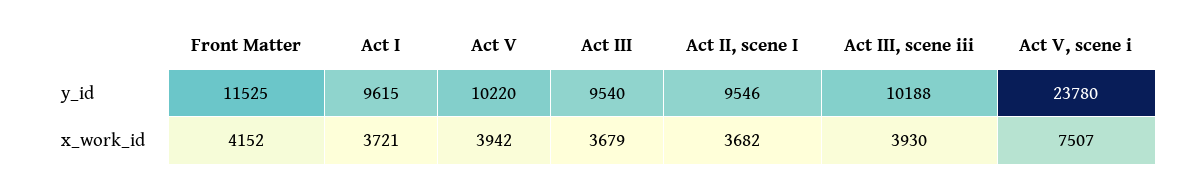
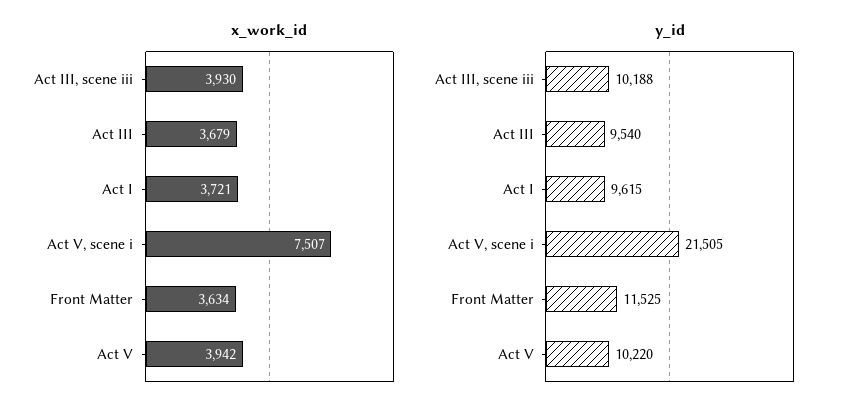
y_id, Act II, scene I: 9546 -> none
y_id, Act V, scene i: 23780 -> 21505
x_work_id, Front Matter: 4152 -> 3634
x_work_id, Act II, scene I: 3682 -> none

